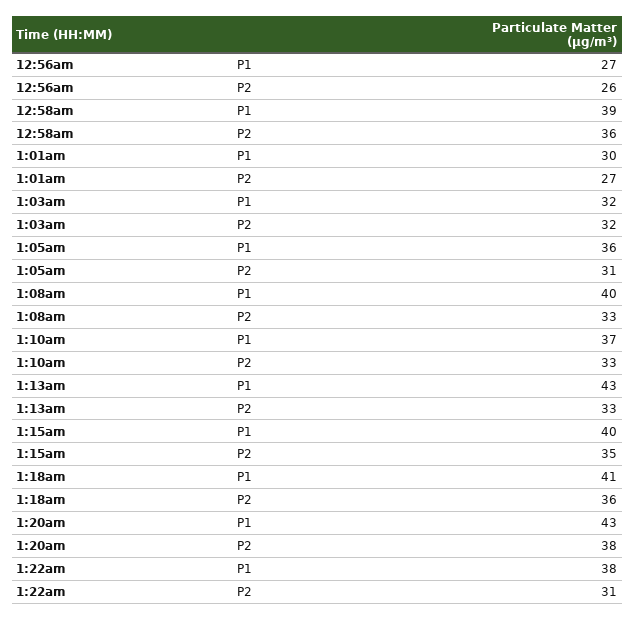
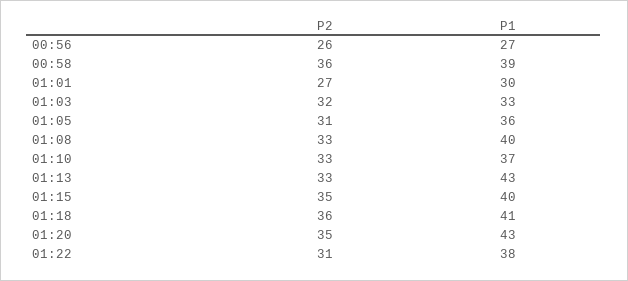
1:03am, P1: 32 -> 33
1:20am, P2: 38 -> 35

